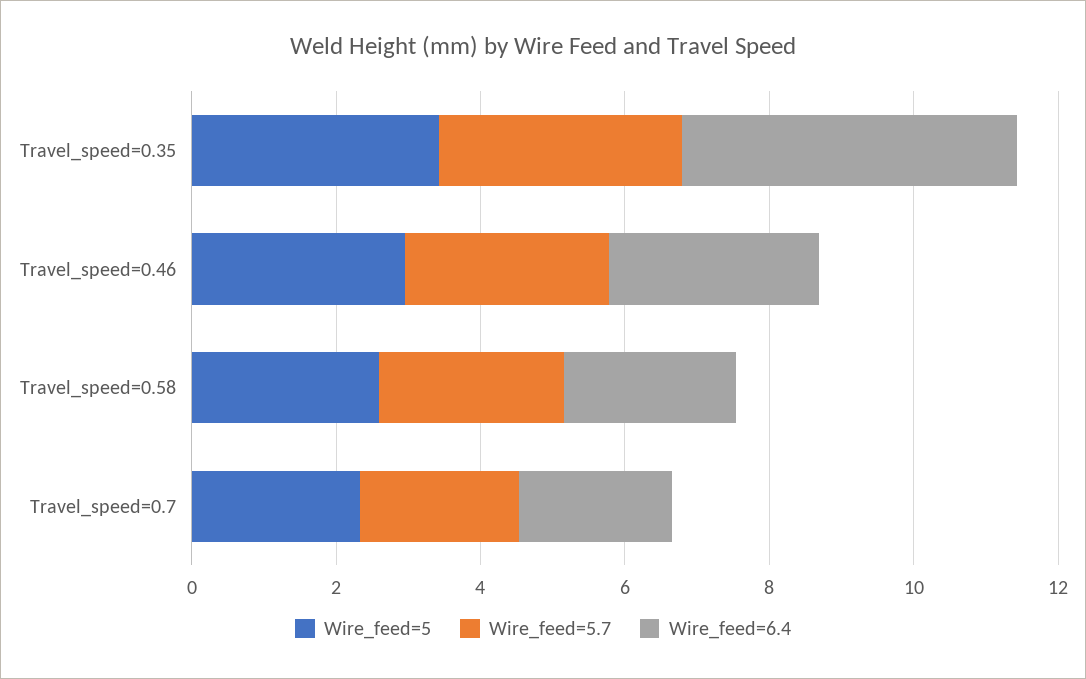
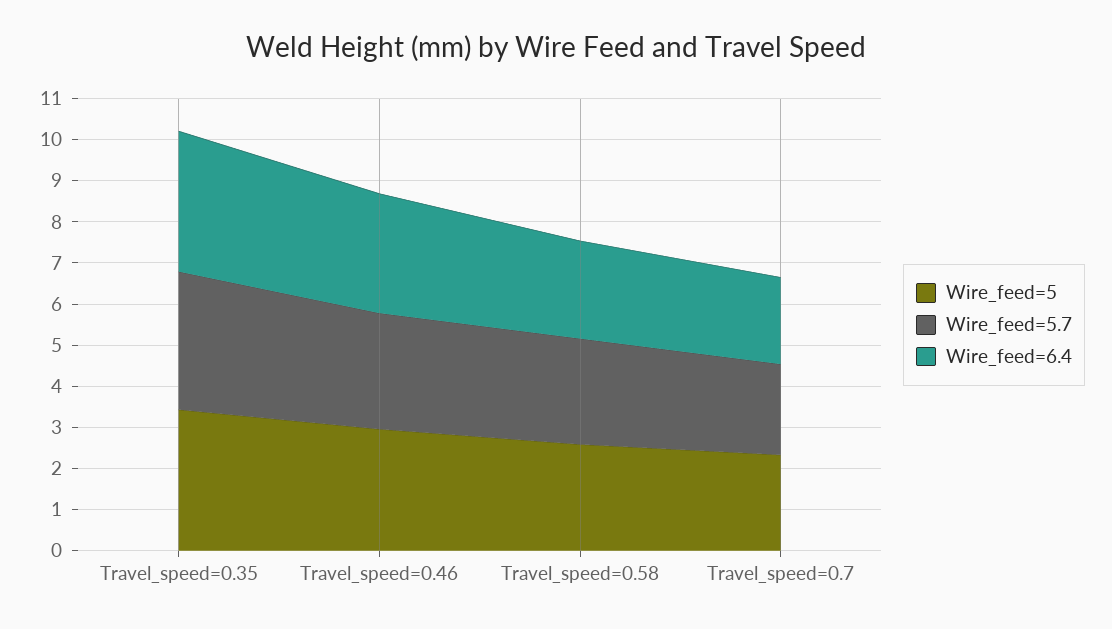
Wire_feed=6.4, Travel_speed=0.35: 4.5 -> 3.4

